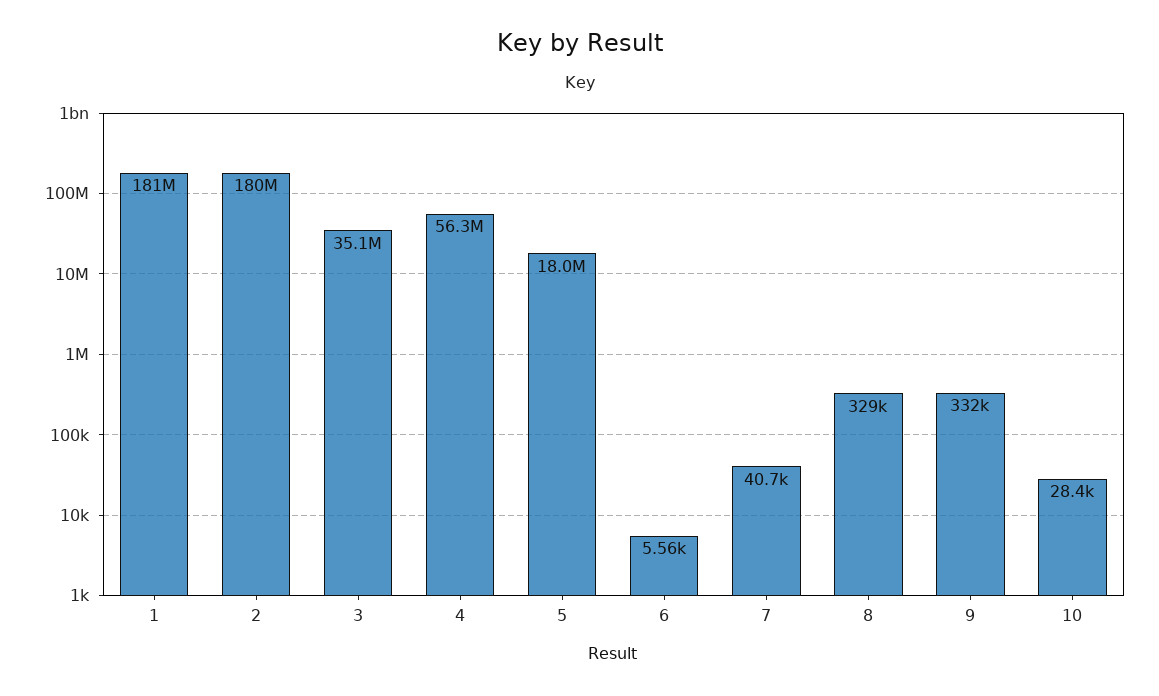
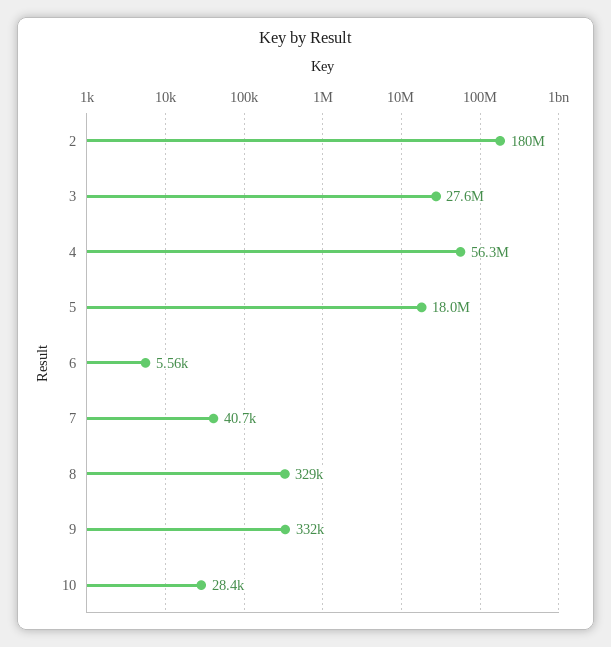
1: 181000000 -> none
3: 35100000 -> 27600000

